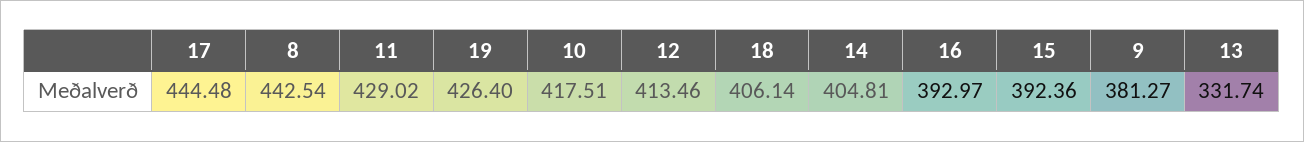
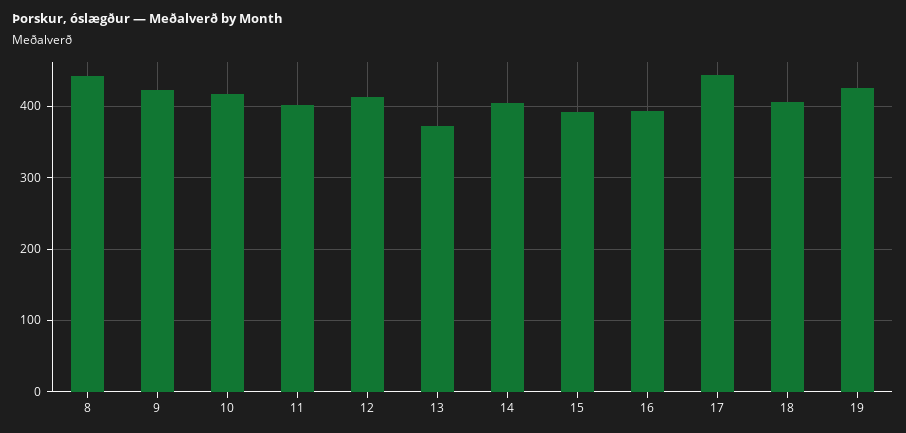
11: 429.02 -> 400
9: 381.27 -> 420
13: 331.74 -> 370

